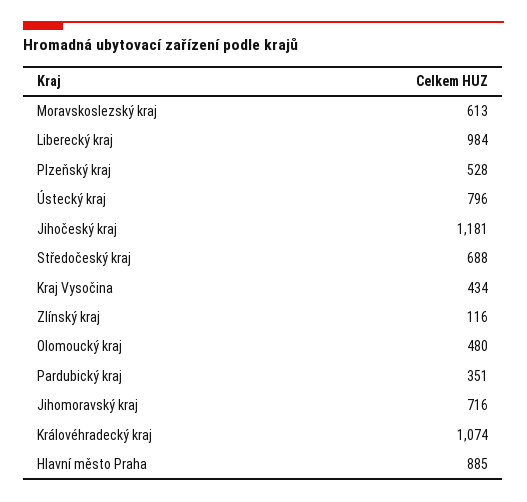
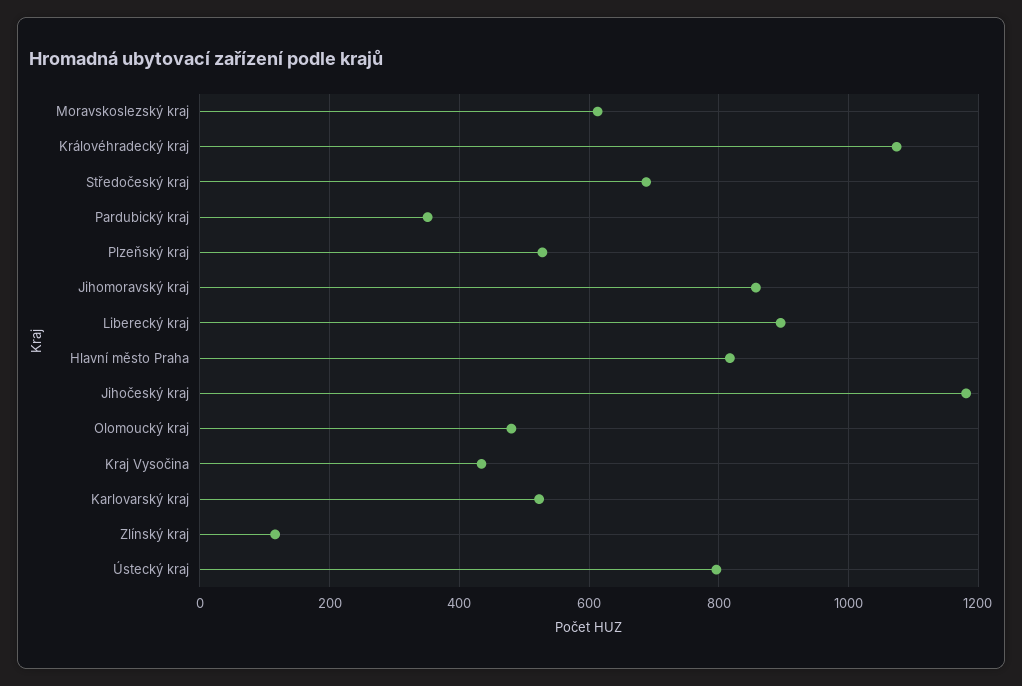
Liberecký kraj: 984 -> 900
Jihomoravský kraj: 716 -> 860
Hlavní město Praha: 885 -> 820
Karlovarský kraj: none -> 520

